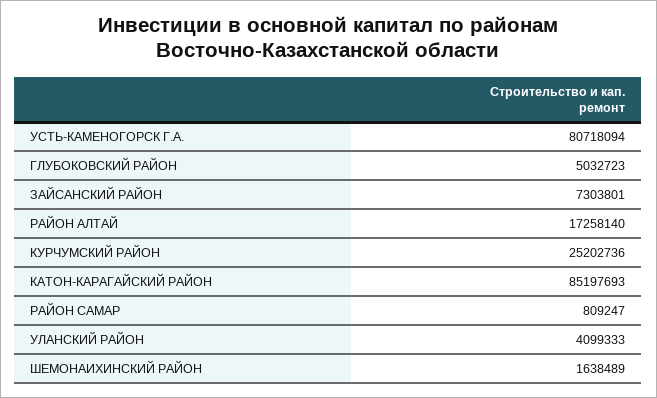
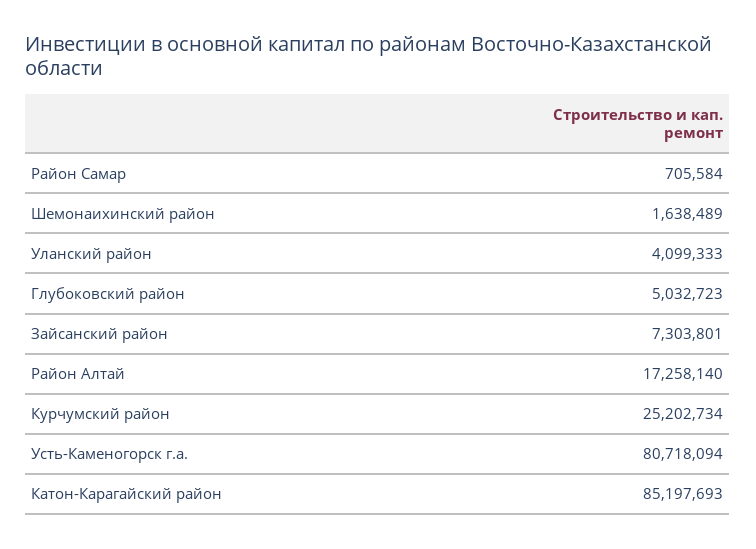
КУРЧУМСКИЙ РАЙОН: 25202736 -> 25202734
РАЙОН САМАР: 809247 -> 705584

